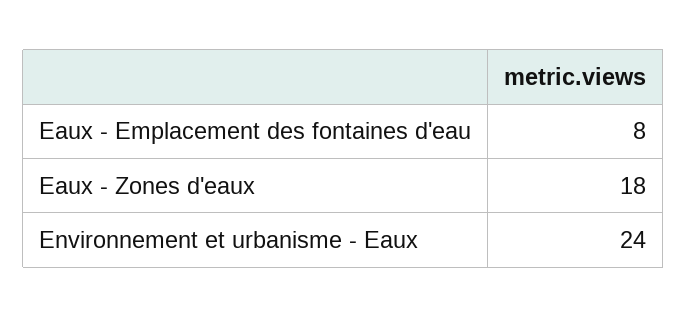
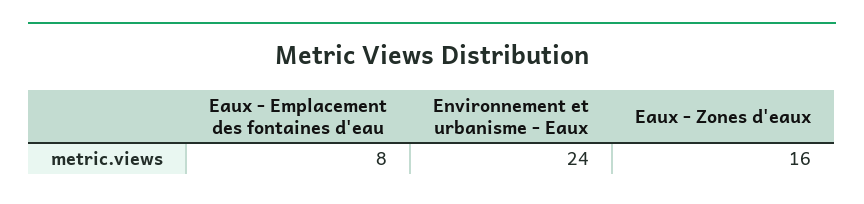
Eaux - Zones d'eaux: 18 -> 16

